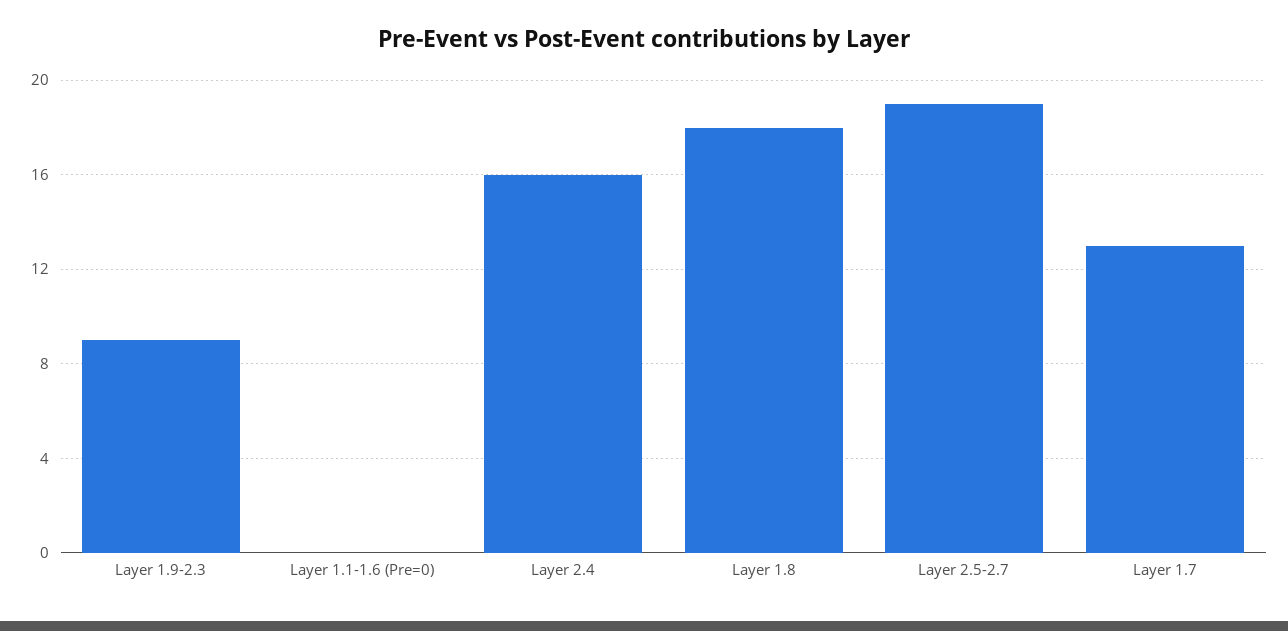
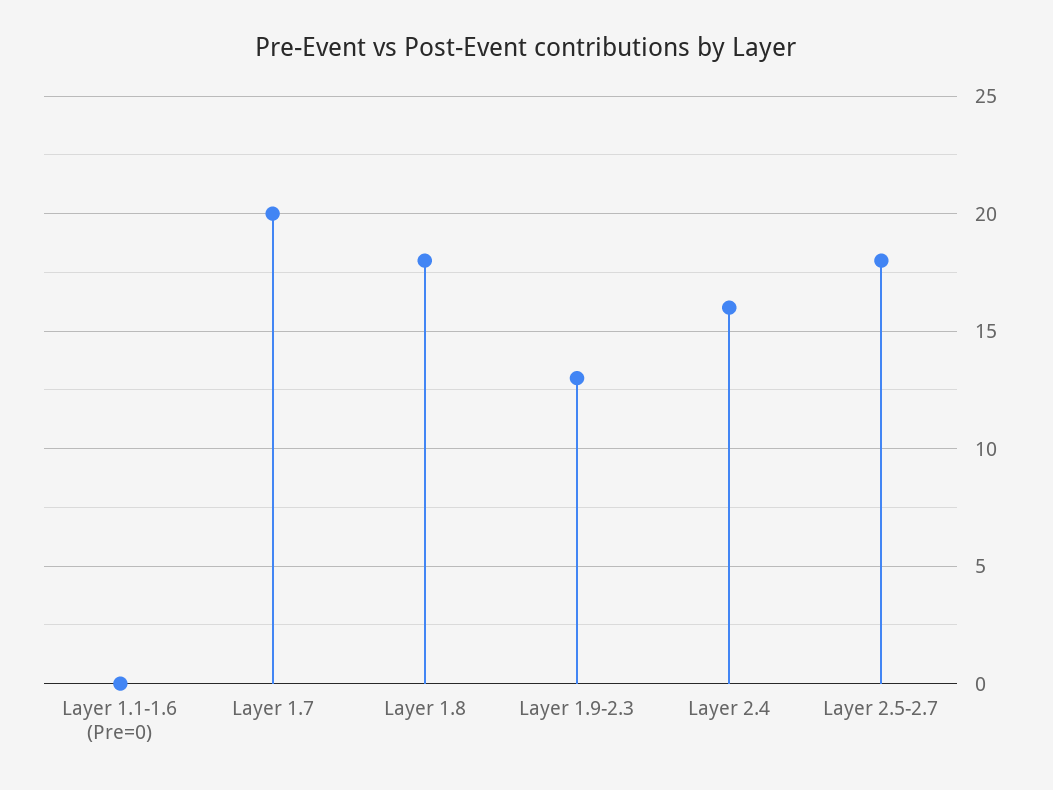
Layer 1.9-2.3: 9 -> 13
Layer 2.5-2.7: 19 -> 18
Layer 1.7: 13 -> 20

